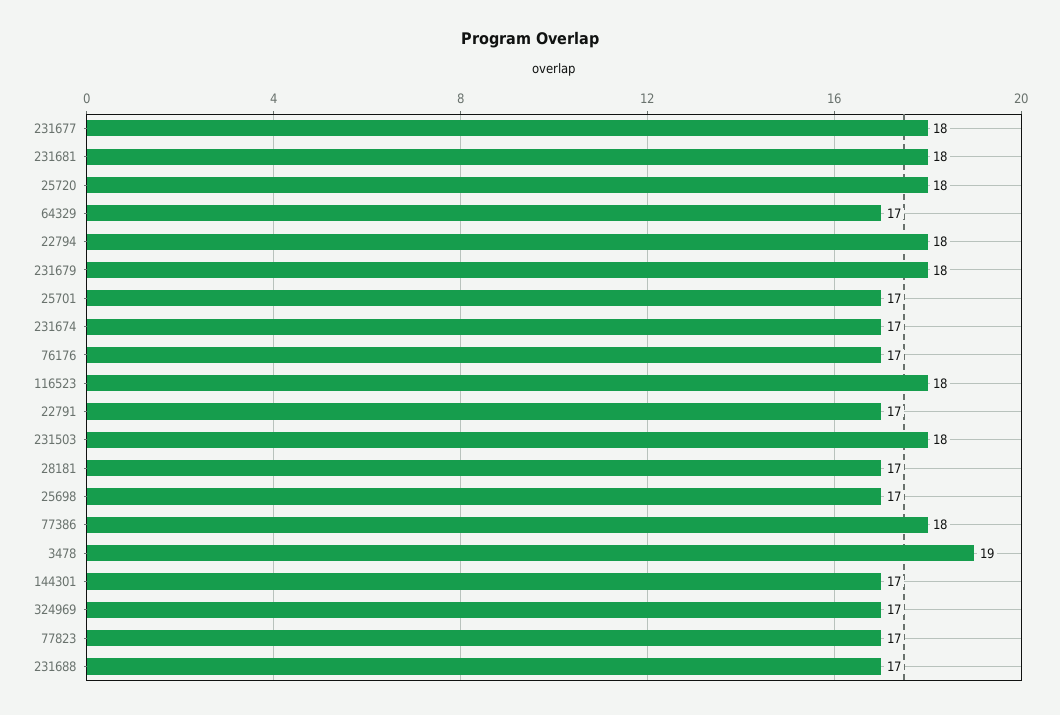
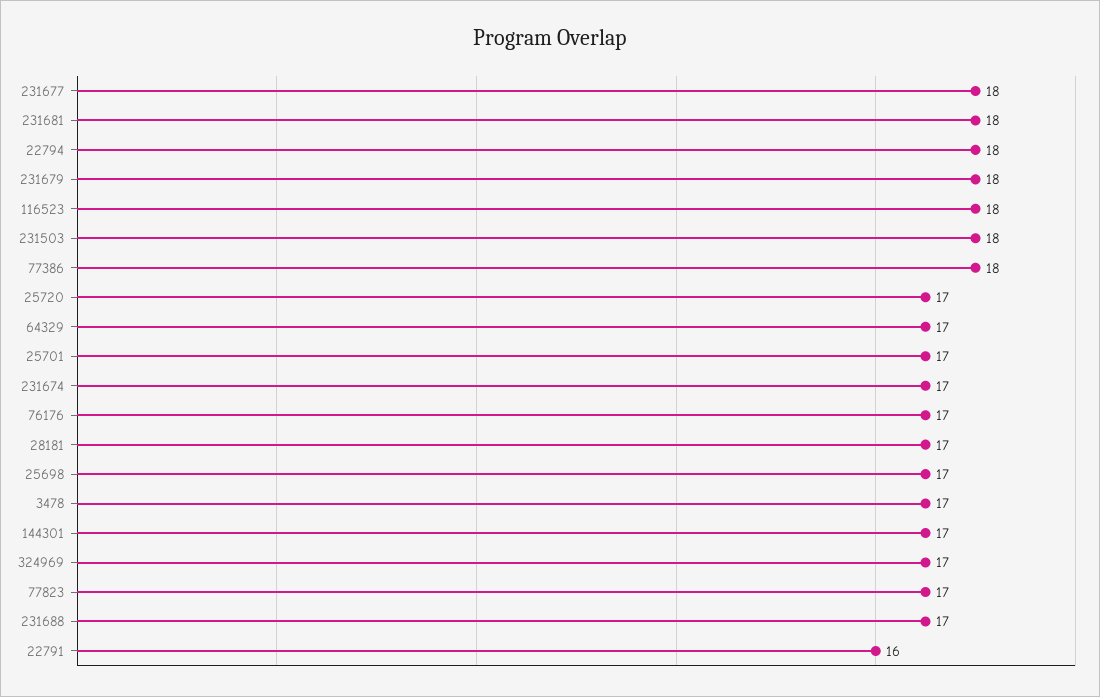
25720: 18 -> 17
22791: 17 -> 16
3478: 19 -> 17

